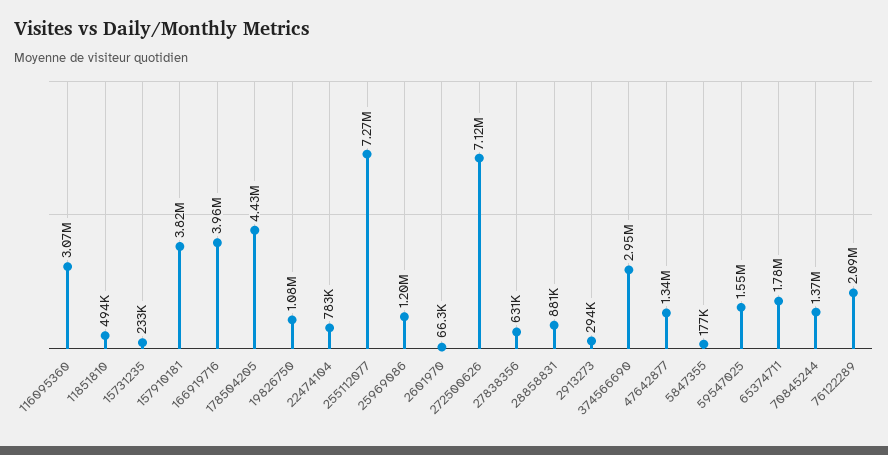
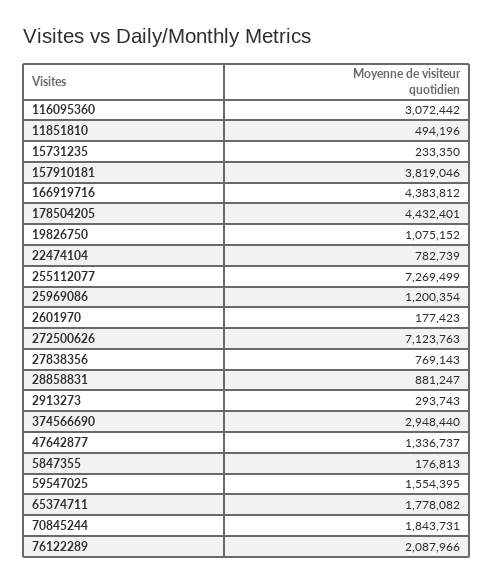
166919716: 3960000 -> 4383812
2601970: 66300 -> 177423
27838356: 631000 -> 769143
70845244: 1370000 -> 1843731

